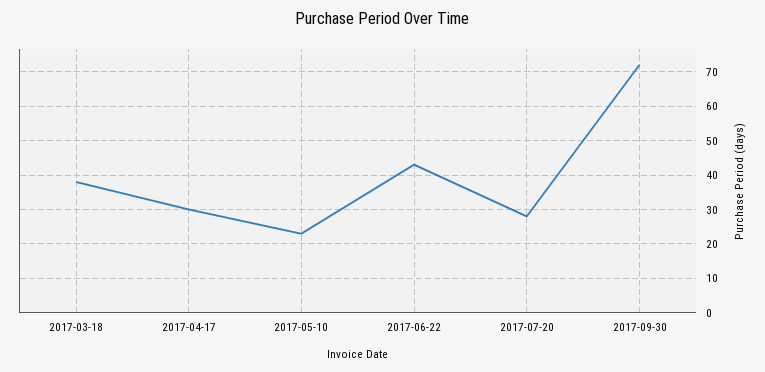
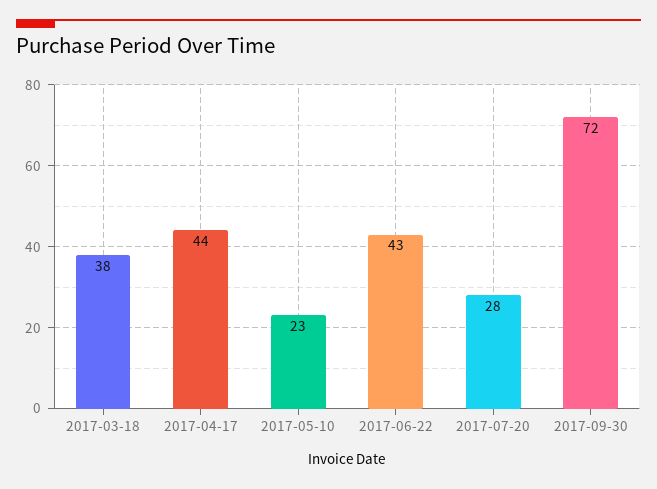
2017-04-17: 30 -> 44

